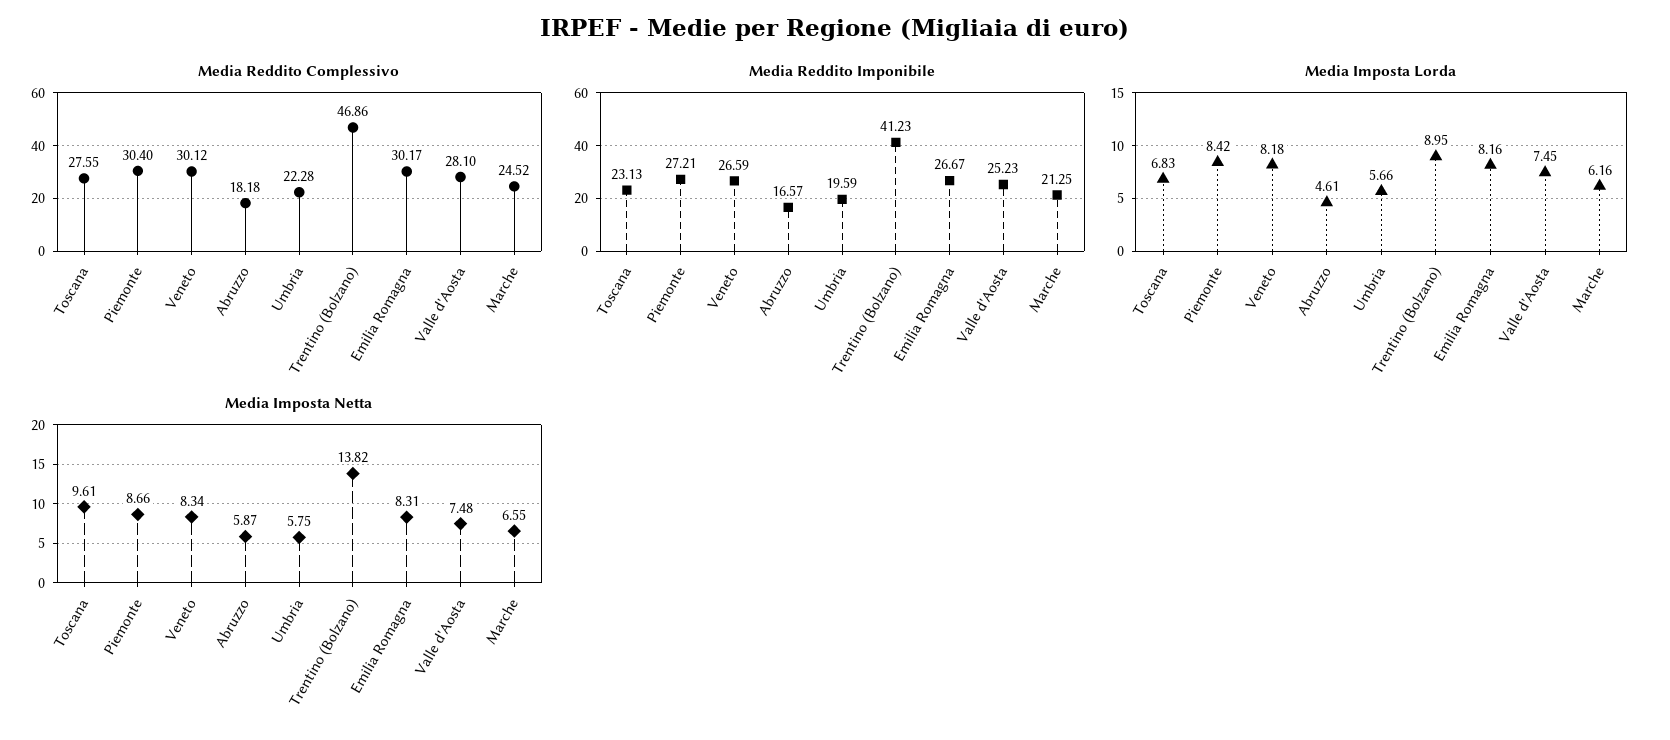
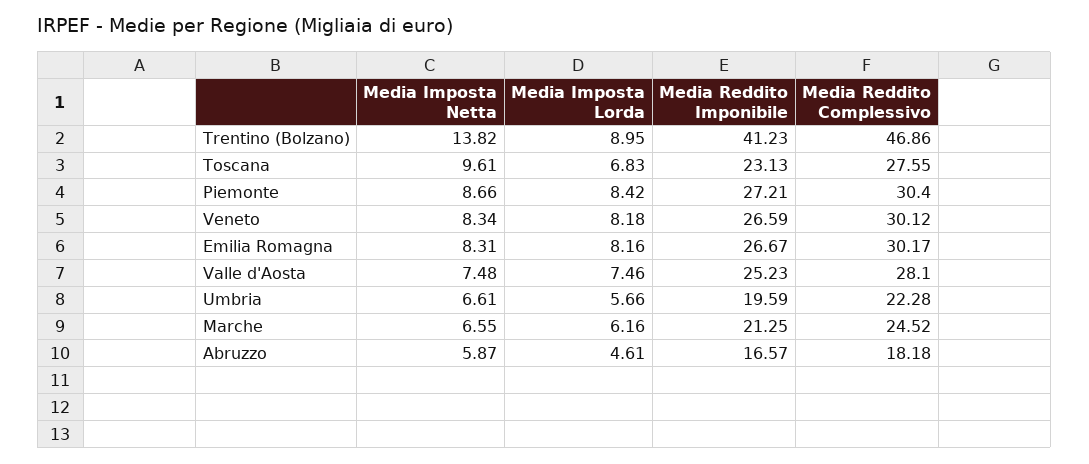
Media Imposta Lorda, Valle d'Aosta: 7.45 -> 7.46
Media Imposta Netta, Umbria: 5.75 -> 6.61

